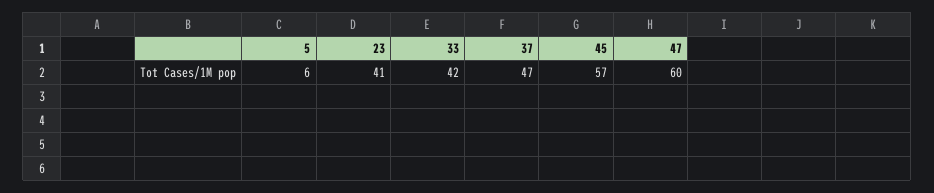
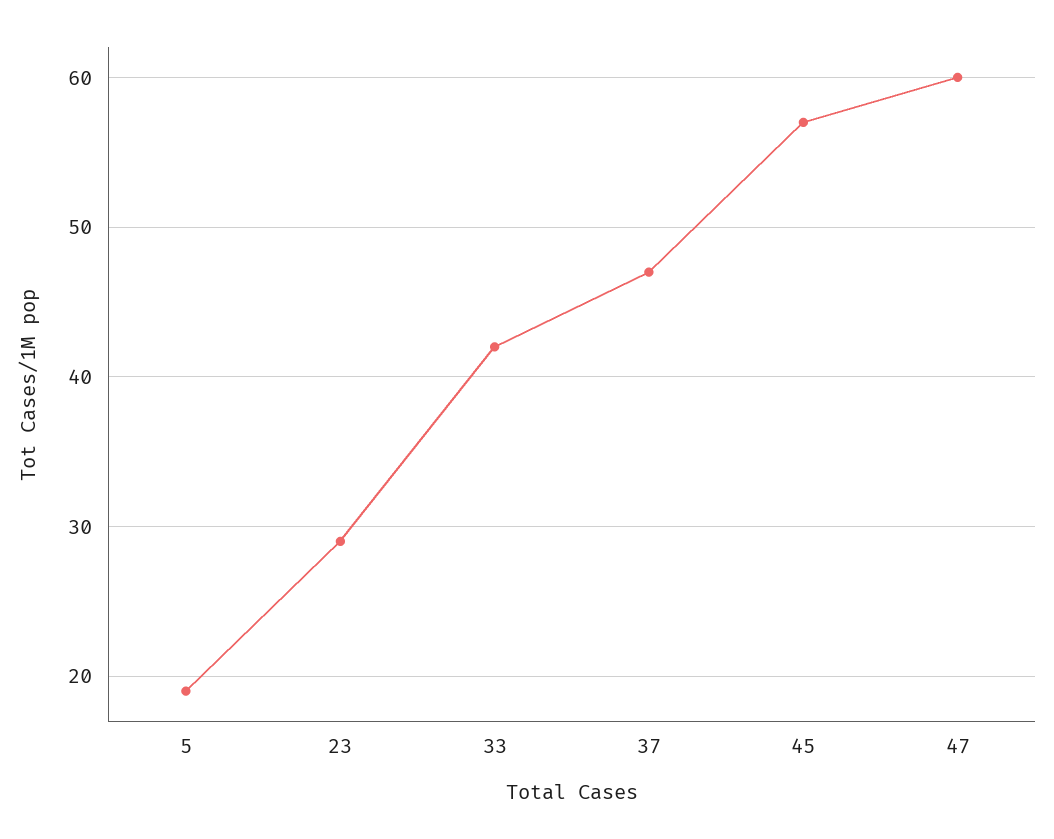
5: 6 -> 19
23: 41 -> 29

